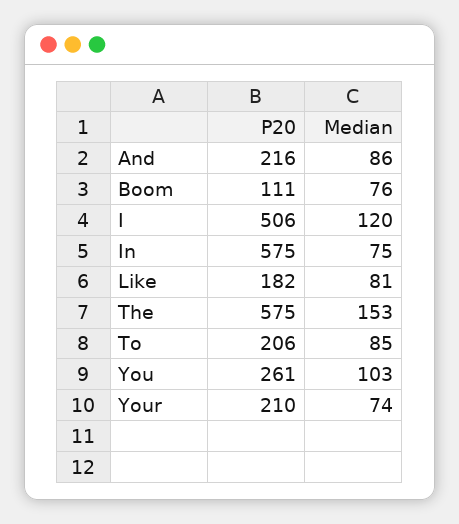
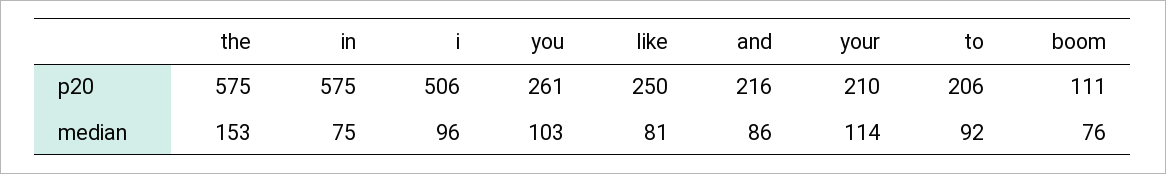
Median, I: 120 -> 96
P20, Like: 182 -> 250
Median, To: 85 -> 92
Median, Your: 74 -> 114

